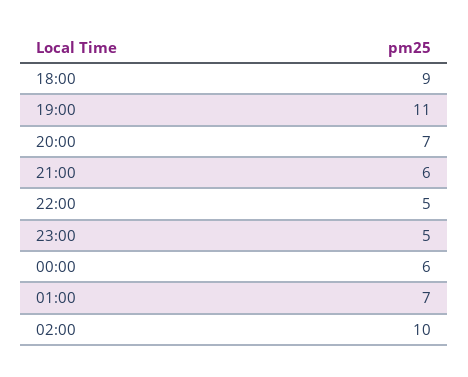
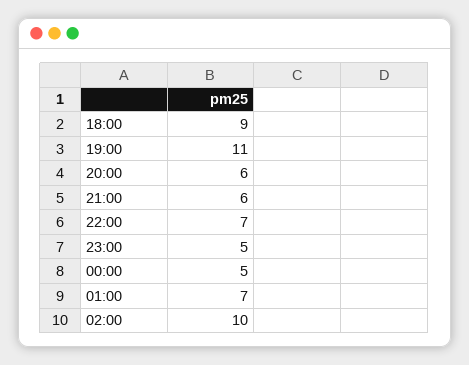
20:00: 7 -> 6
22:00: 5 -> 7
00:00: 6 -> 5

